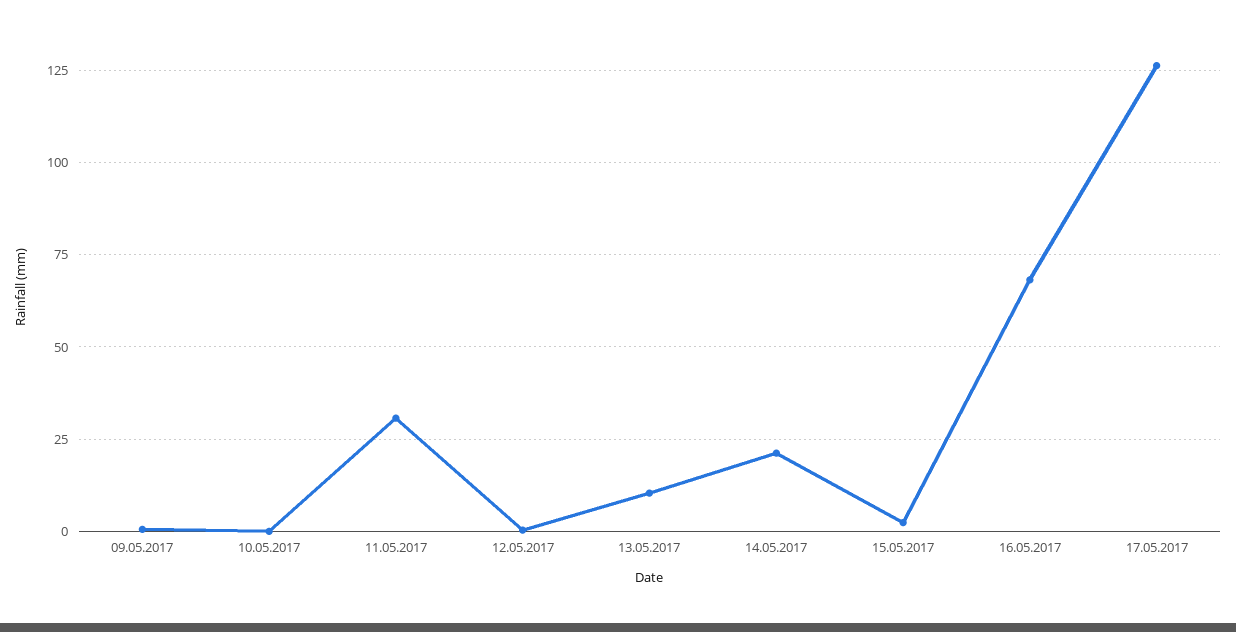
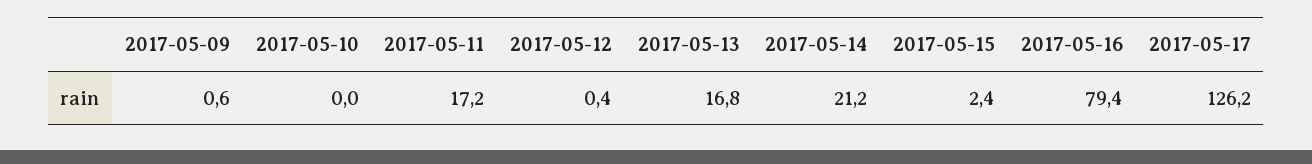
11.05.2017: 30 -> 17.2
13.05.2017: 10 -> 16.8
16.05.2017: 67.5 -> 79.4

